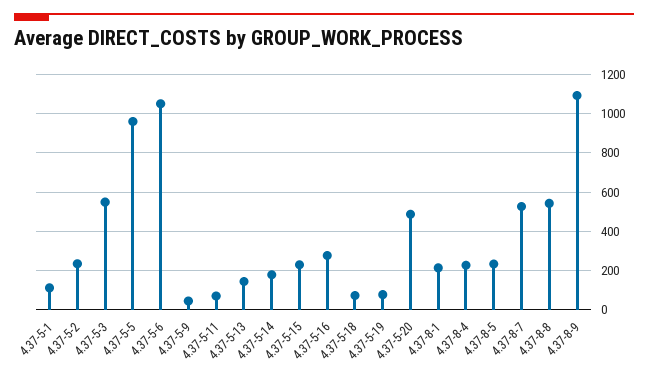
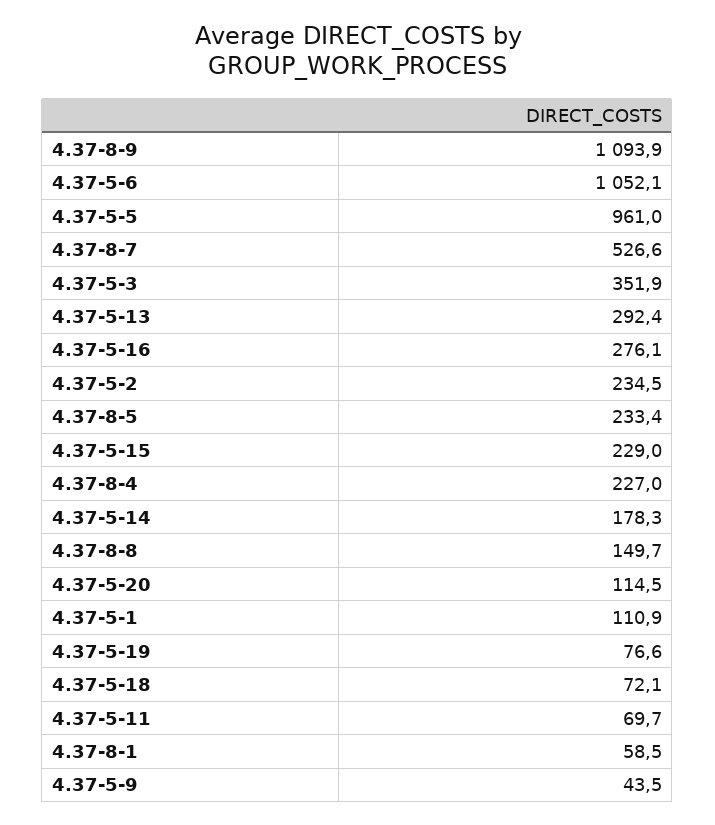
4.37-5-3: 550 -> 351.9
4.37-5-13: 150 -> 292.4
4.37-5-20: 500 -> 114.5
4.37-8-1: 200 -> 58.5
4.37-8-8: 550 -> 149.7

